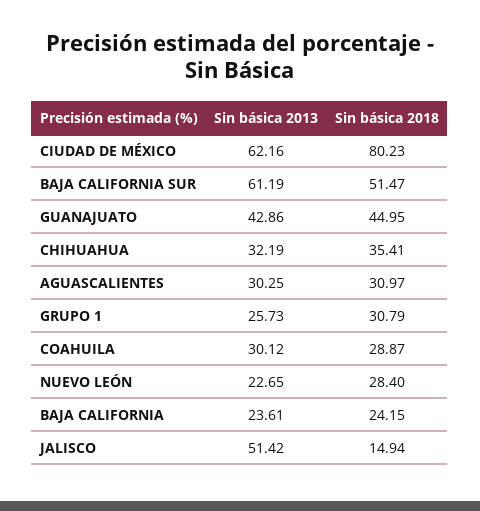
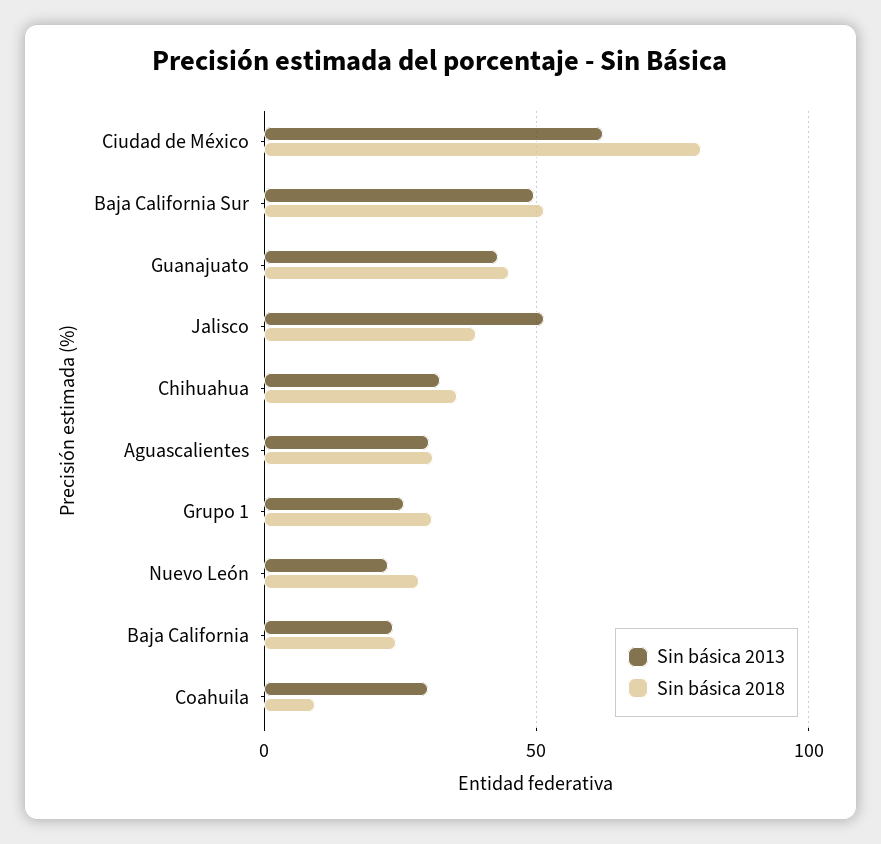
Sin básica 2013, BAJA CALIFORNIA SUR: 61.19 -> 50
Sin básica 2018, COAHUILA: 28.87 -> 10
Sin básica 2018, JALISCO: 14.94 -> 40

